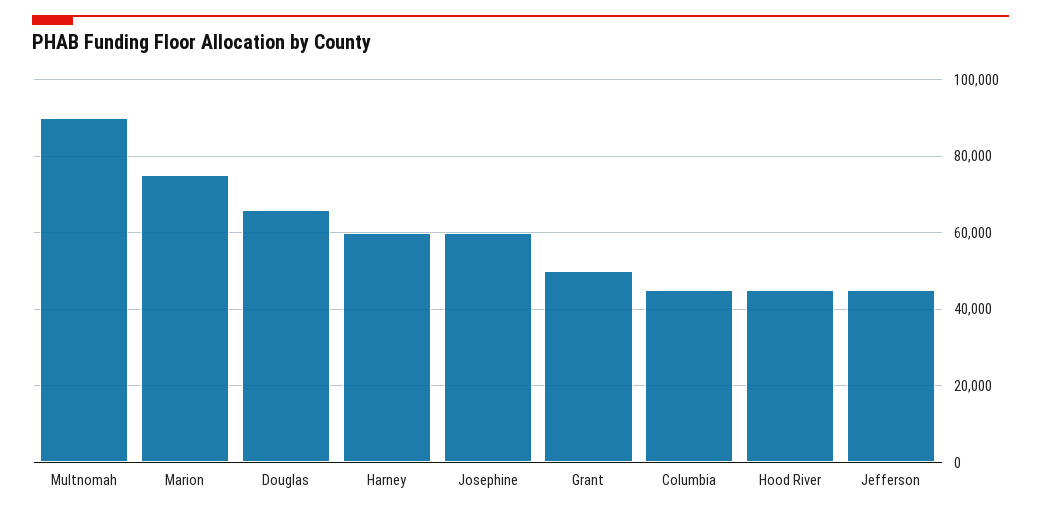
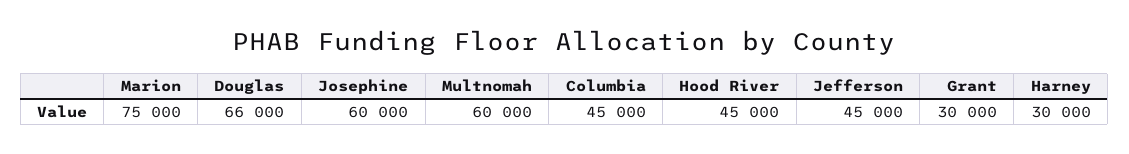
Multnomah: 90000 -> 60000
Harney: 60000 -> 30000
Grant: 50000 -> 30000

